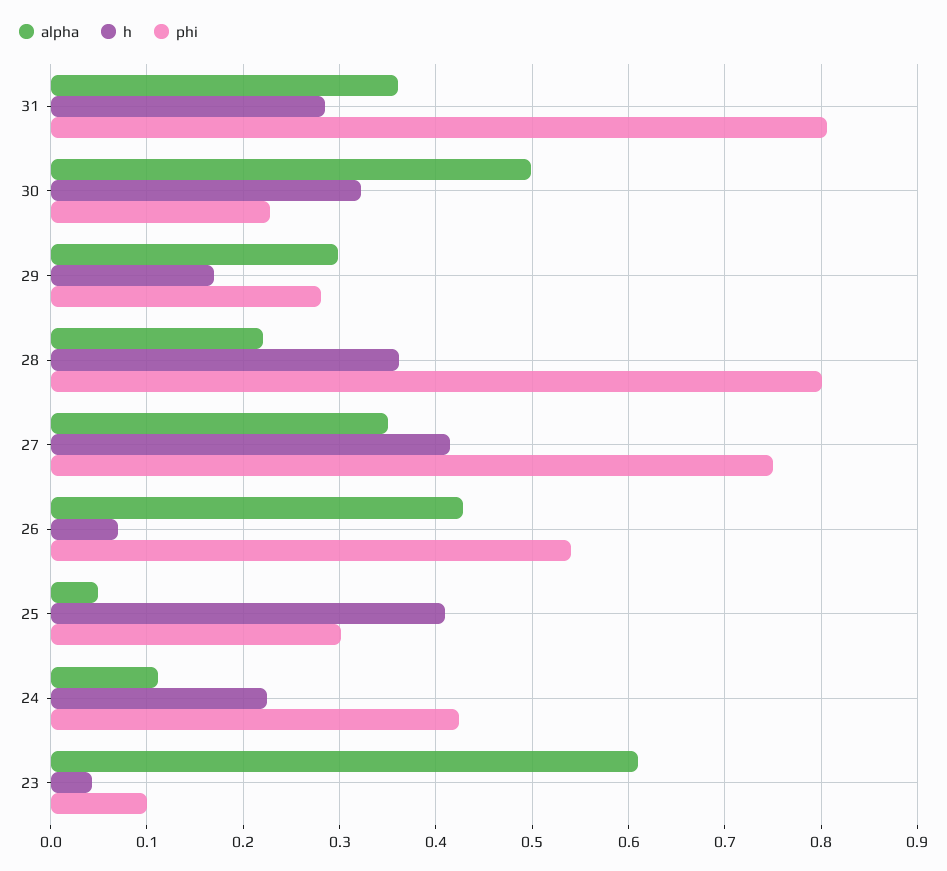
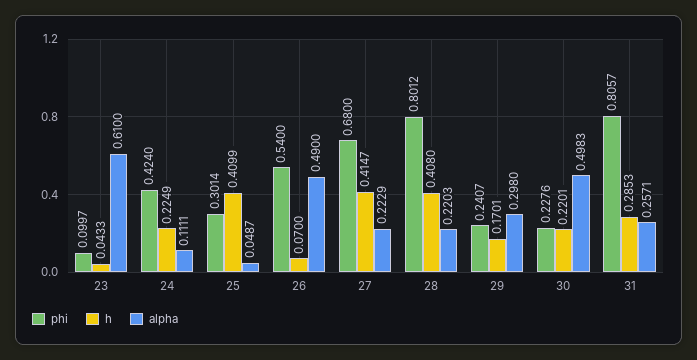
alpha, 31: 0.36 -> 0.2571
h, 30: 0.32 -> 0.2201
phi, 29: 0.28 -> 0.2407
h, 28: 0.36 -> 0.408
alpha, 27: 0.35 -> 0.2229
phi, 27: 0.75 -> 0.68
alpha, 26: 0.43 -> 0.49

